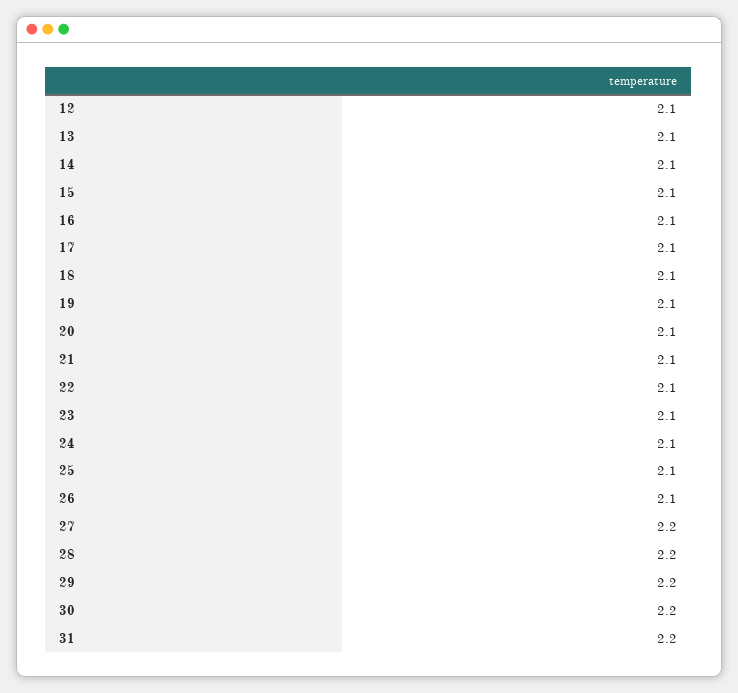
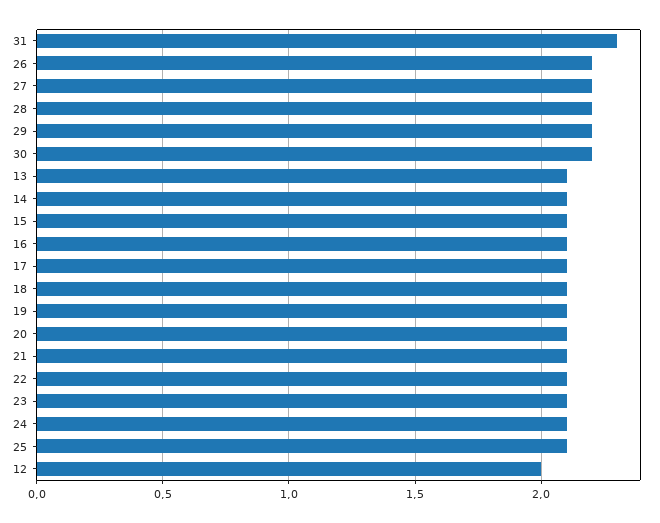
12: 2.1 -> 2
26: 2.1 -> 2.2
31: 2.2 -> 2.3

